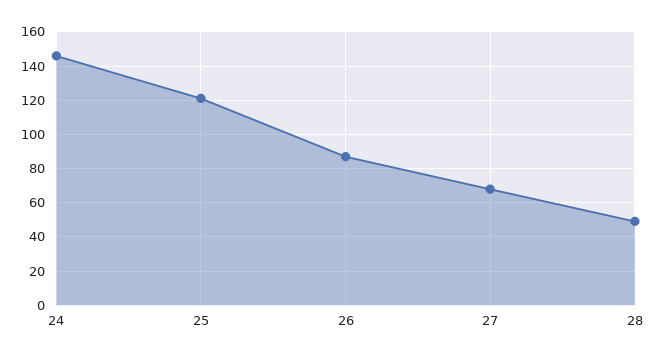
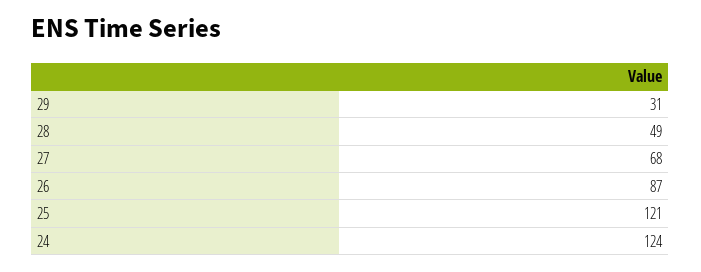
24: 145 -> 124
29: none -> 31

